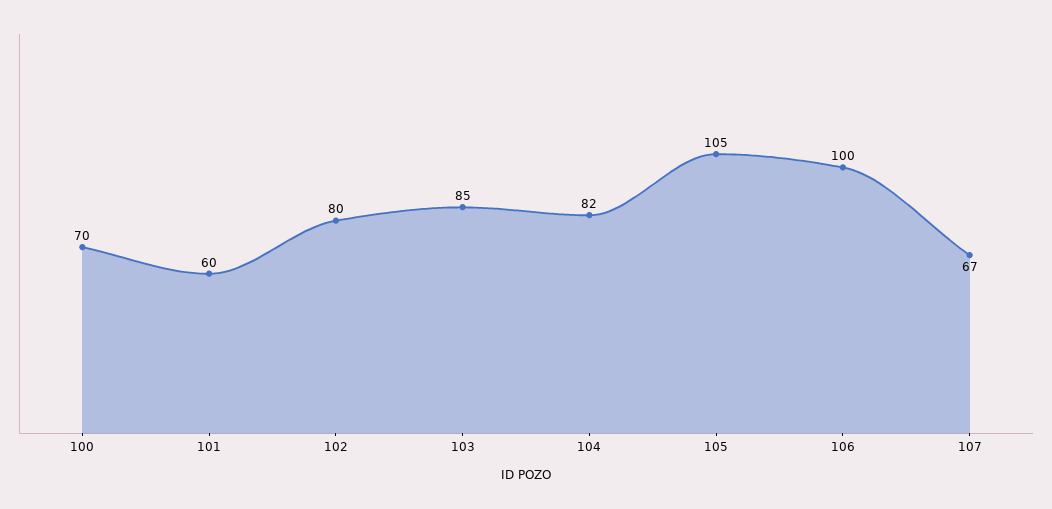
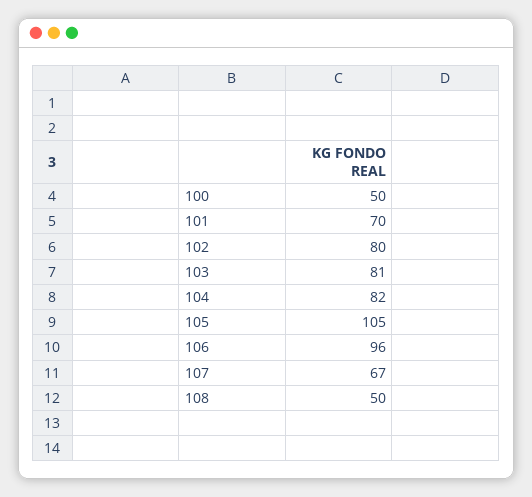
100: 70 -> 50
101: 60 -> 70
103: 85 -> 81
106: 100 -> 96
108: none -> 50

